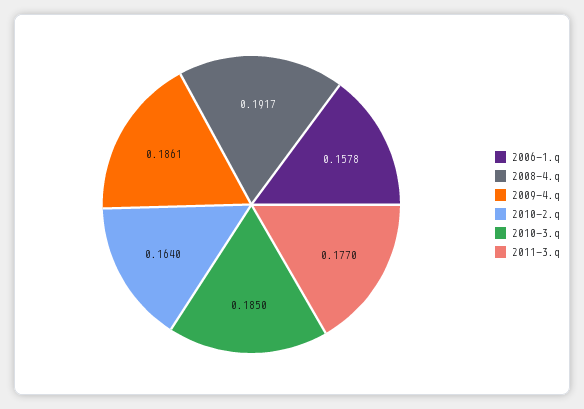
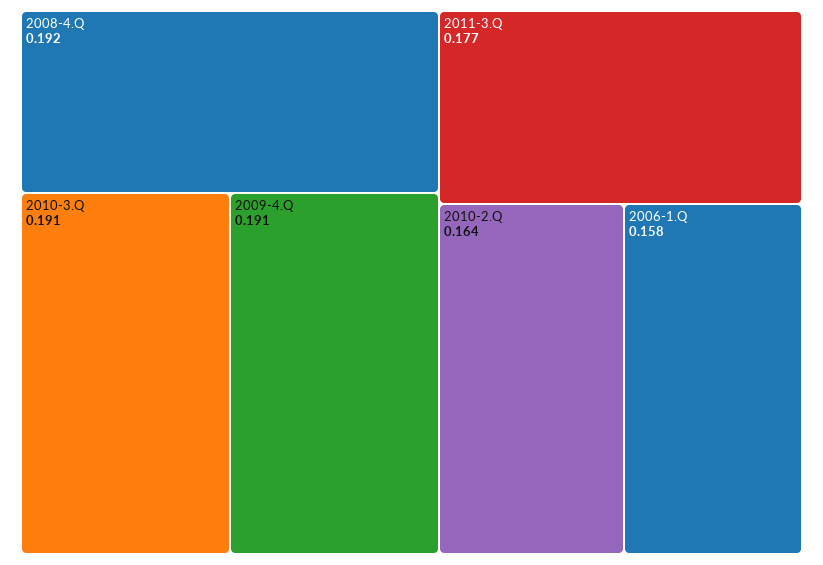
2009-4.q: 0.1861 -> 0.191
2010-3.q: 0.185 -> 0.191

